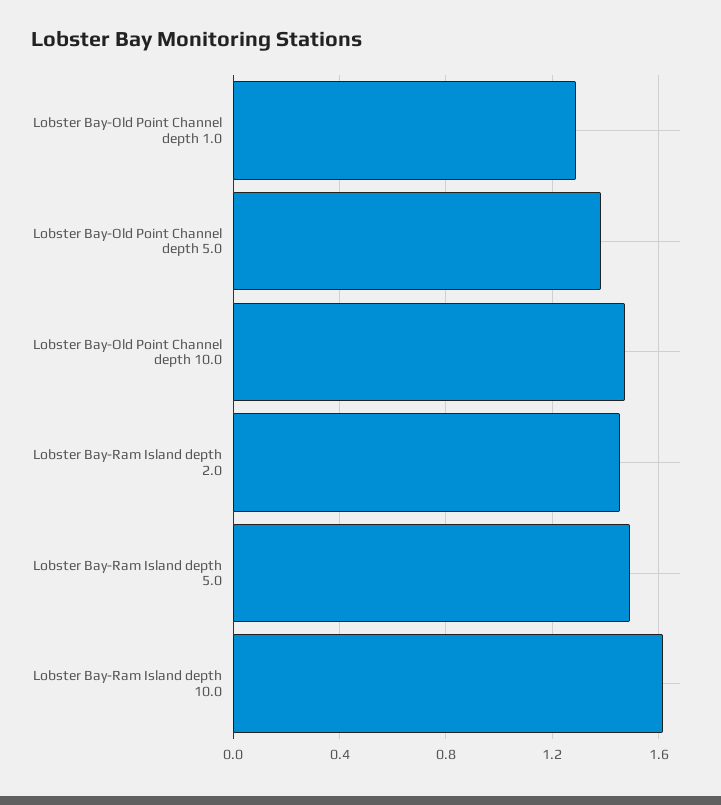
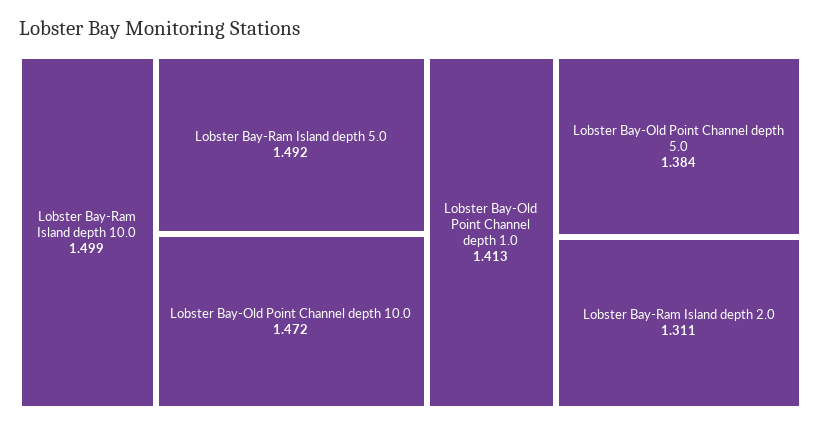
Lobster Bay-Old Point Channel depth 1.0: 1.3 -> 1.413
Lobster Bay-Ram Island depth 2.0: 1.45 -> 1.311
Lobster Bay-Ram Island depth 10.0: 1.6 -> 1.499

